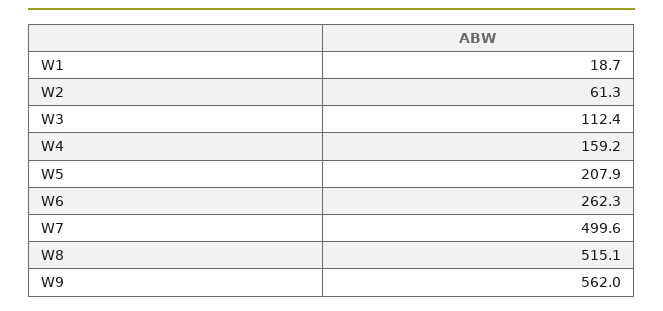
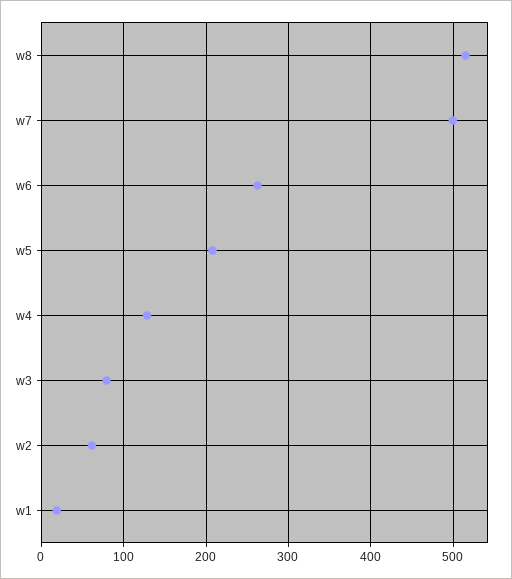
W3: 112.4 -> 80
W4: 159.2 -> 130
W9: 562 -> none

